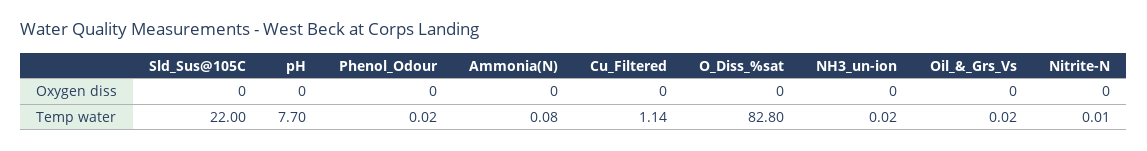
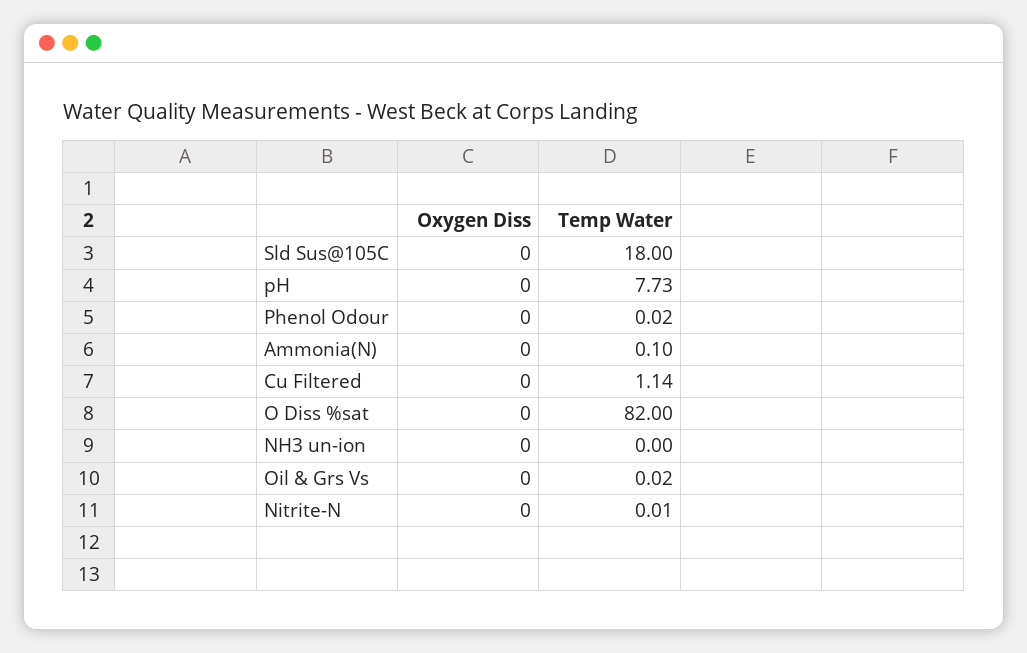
Sld_Sus@105C, Temp water: 22 -> 18
pH, Temp water: 7.7 -> 7.73
Ammonia(N), Temp water: 0.08 -> 0.1
O_Diss_%sat, Temp water: 82.8 -> 82
NH3_un-ion, Temp water: 0.02 -> 0

